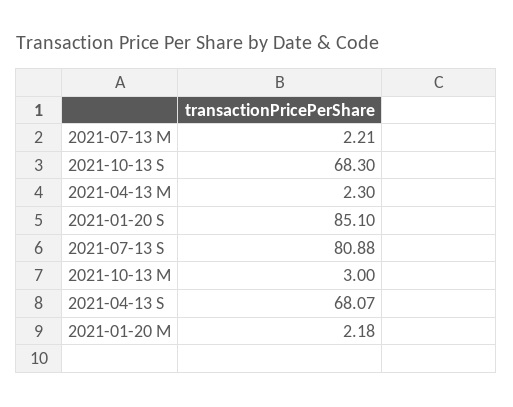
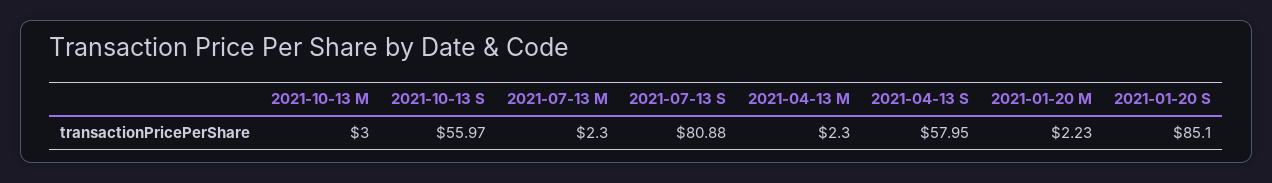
2021-07-13 M: 2.21 -> 2.3
2021-10-13 S: 68.3 -> 55.97
2021-04-13 S: 68.07 -> 57.95
2021-01-20 M: 2.18 -> 2.23

